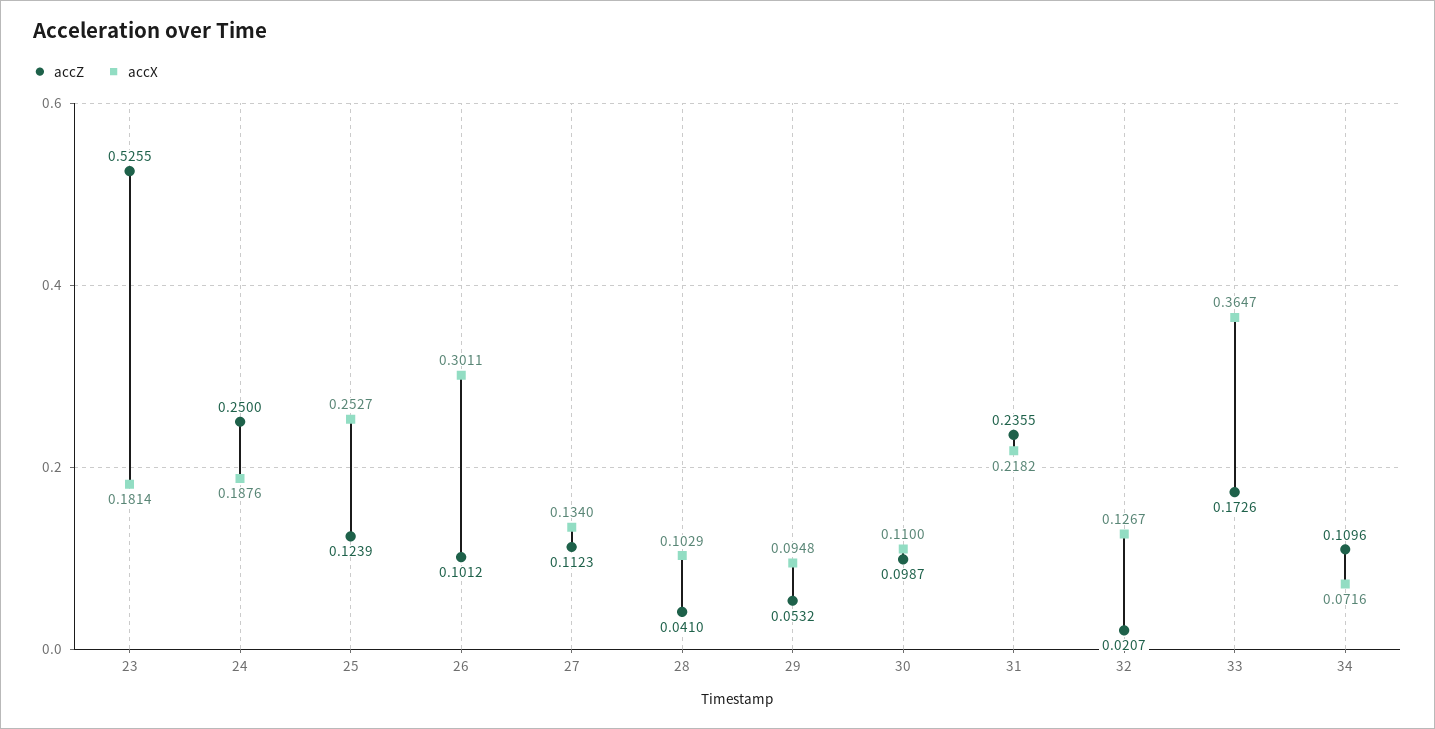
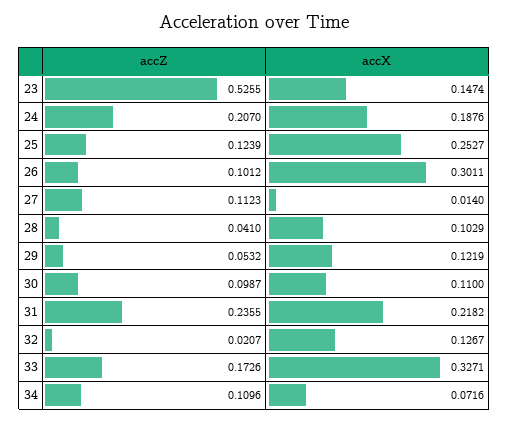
accX, 23: 0.1814 -> 0.1474
accZ, 24: 0.25 -> 0.207
accX, 27: 0.134 -> 0.014
accX, 29: 0.0948 -> 0.1219
accX, 33: 0.3647 -> 0.3271

